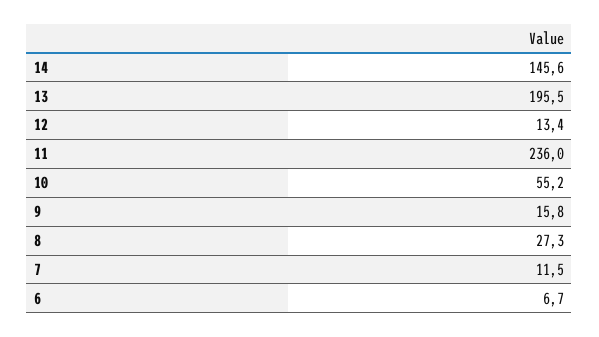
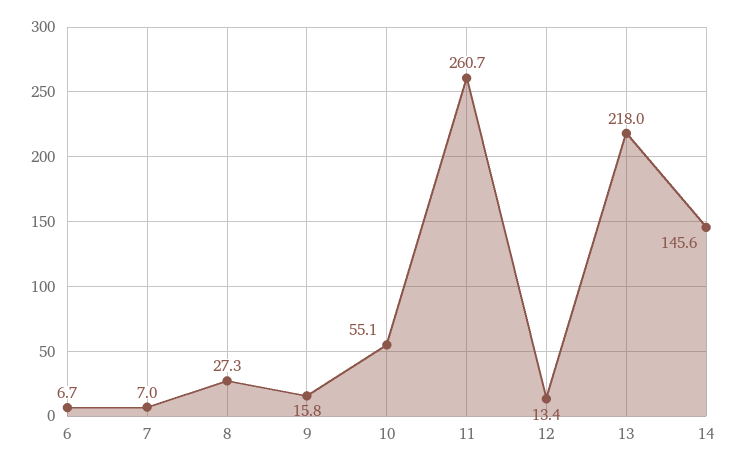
13: 195.5 -> 218
11: 236 -> 260.7
10: 55.2 -> 55.1
7: 11.5 -> 7

